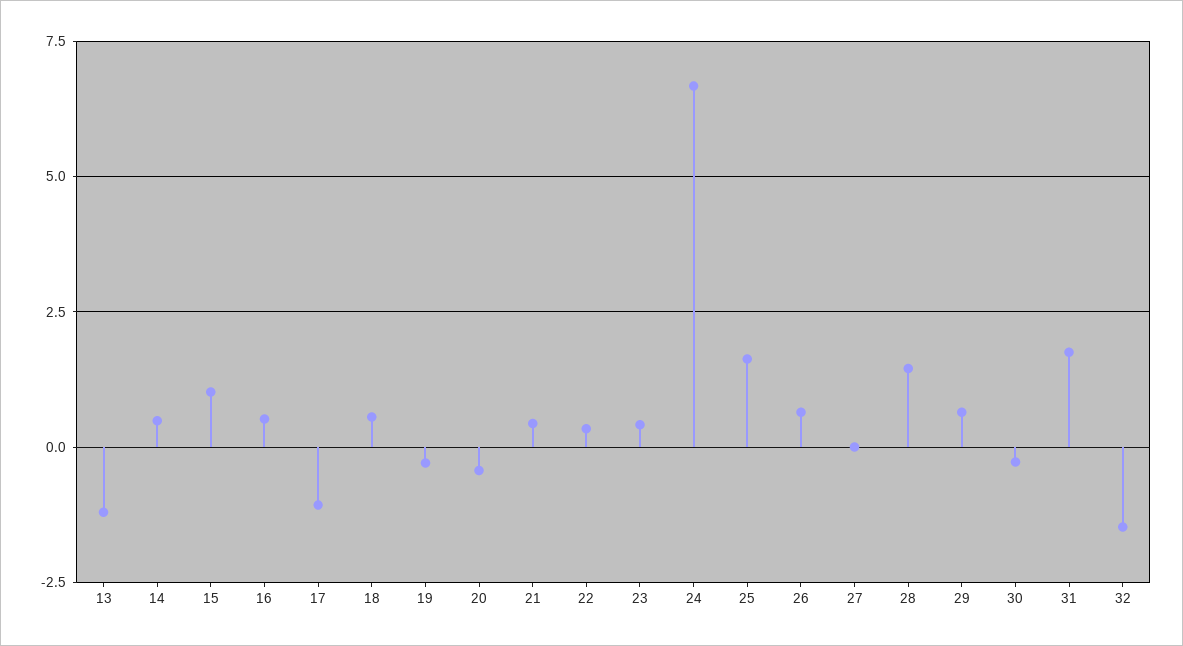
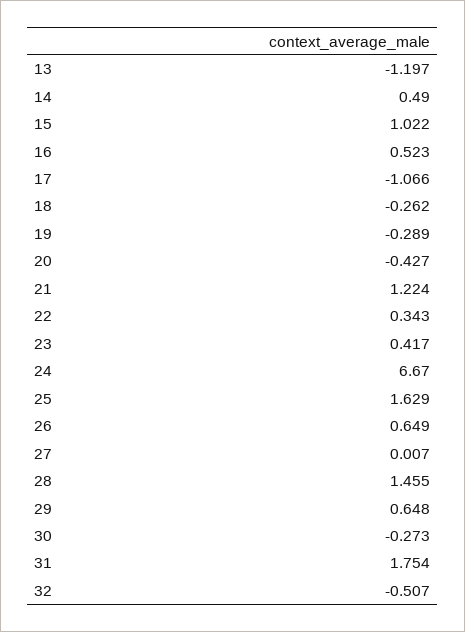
18: 0.5 -> -0.262
21: 0.5 -> 1.224
32: -1.5 -> -0.507

